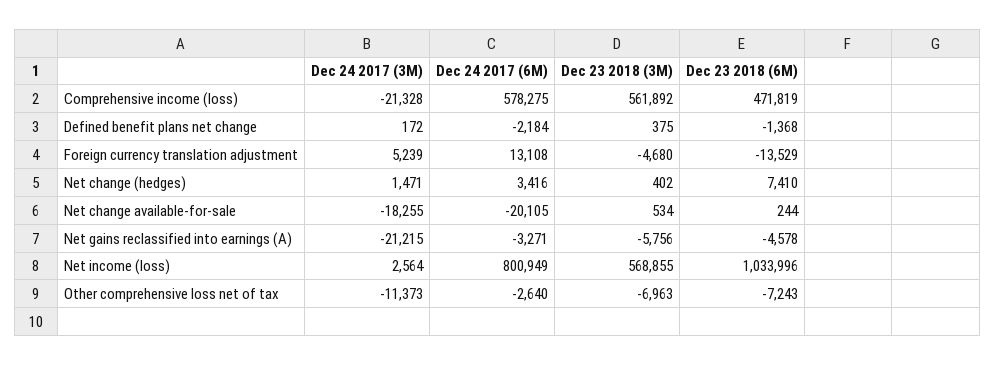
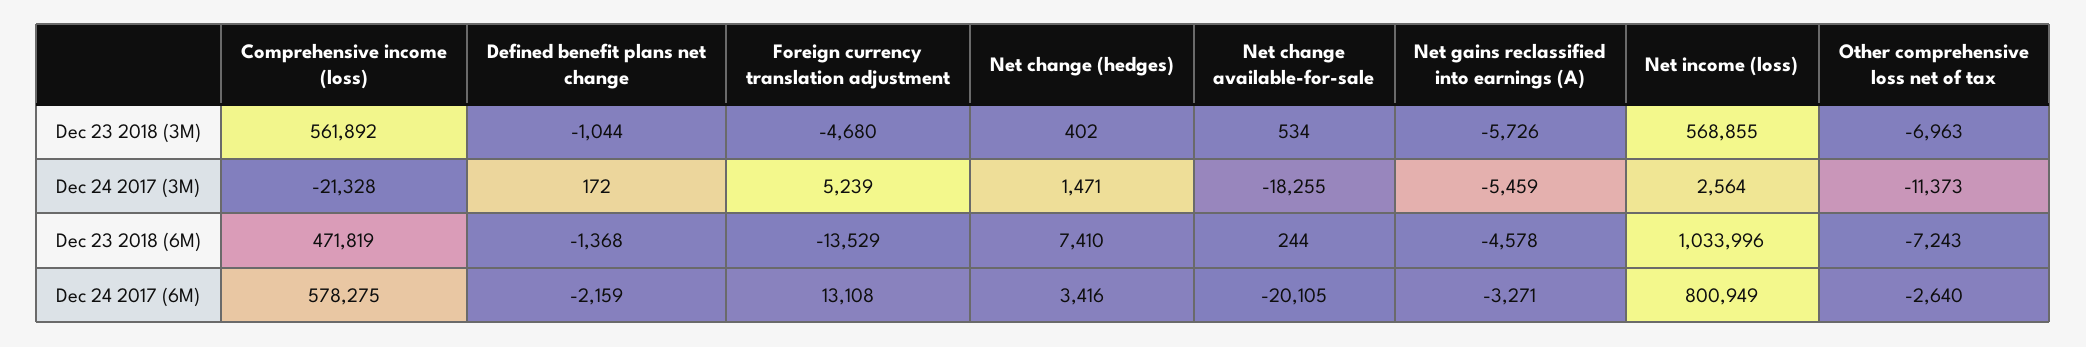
Dec 24 2017 (6M), Defined benefit plans net change: -2184 -> -2159
Dec 23 2018 (3M), Defined benefit plans net change: 375 -> -1044
Dec 24 2017 (3M), Net gains reclassified into earnings (A): -21215 -> -5459
Dec 23 2018 (3M), Net gains reclassified into earnings (A): -5756 -> -5726

